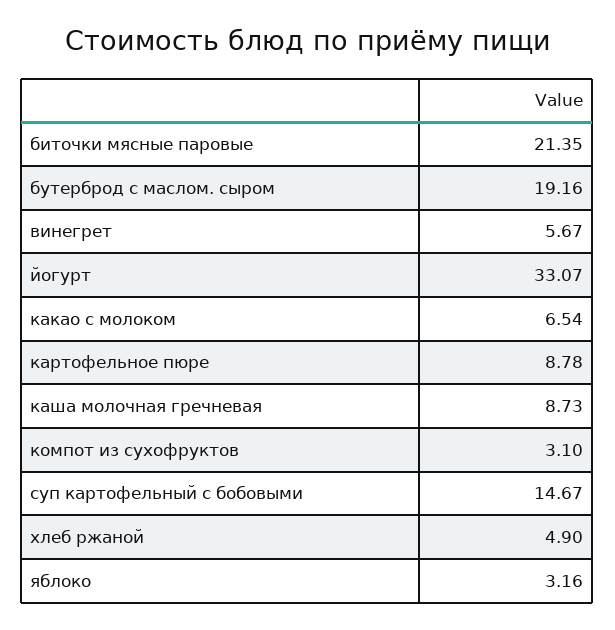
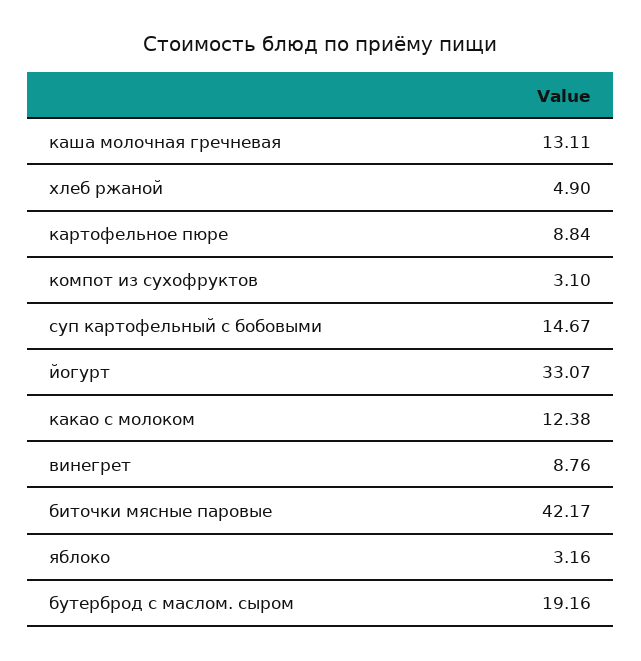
биточки мясные паровые: 21.35 -> 42.17
винегрет: 5.67 -> 8.76
какао с молоком: 6.54 -> 12.38
картофельное пюре: 8.78 -> 8.84
каша молочная гречневая: 8.73 -> 13.11

